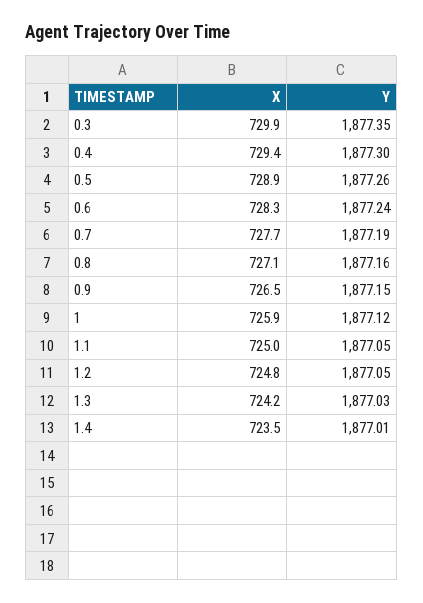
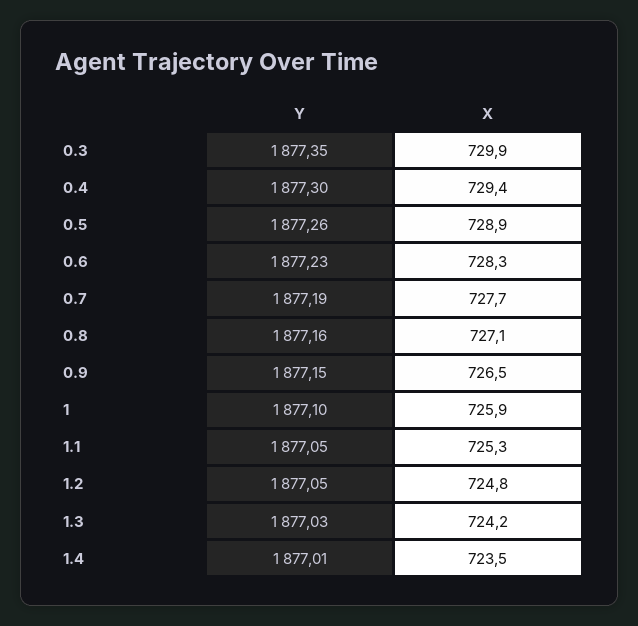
Y, 0.6: 1877.24 -> 1877.23
Y, 1: 1877.12 -> 1877.1
X, 1.1: 725 -> 725.3

